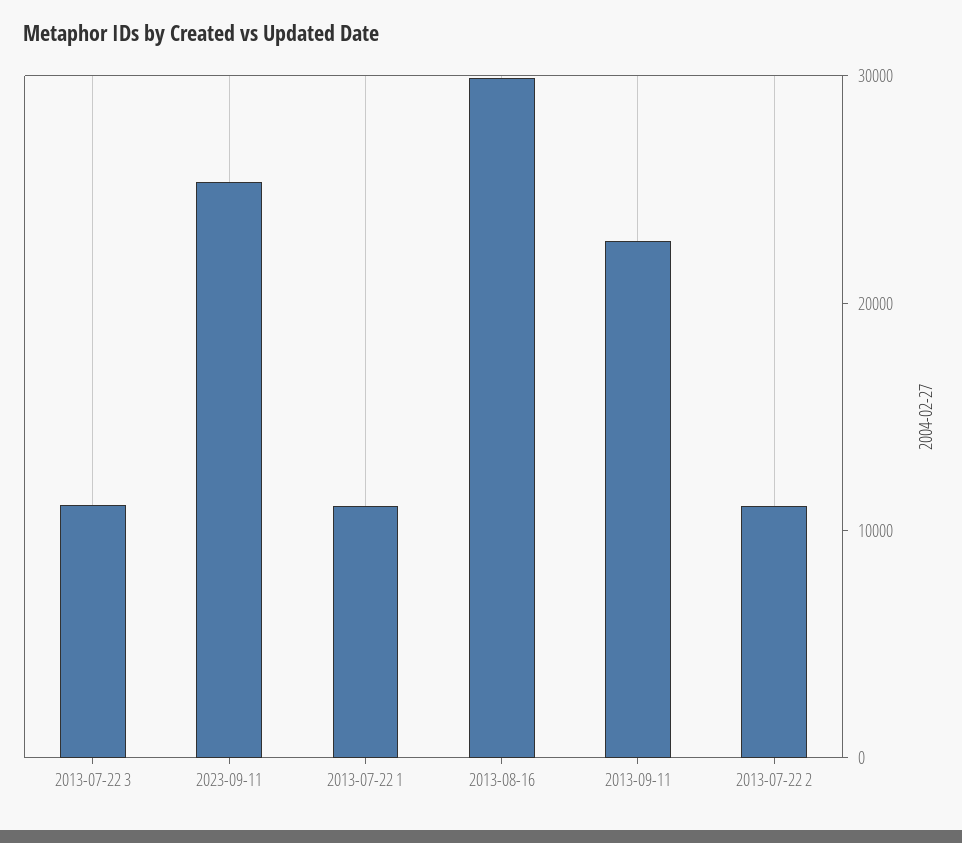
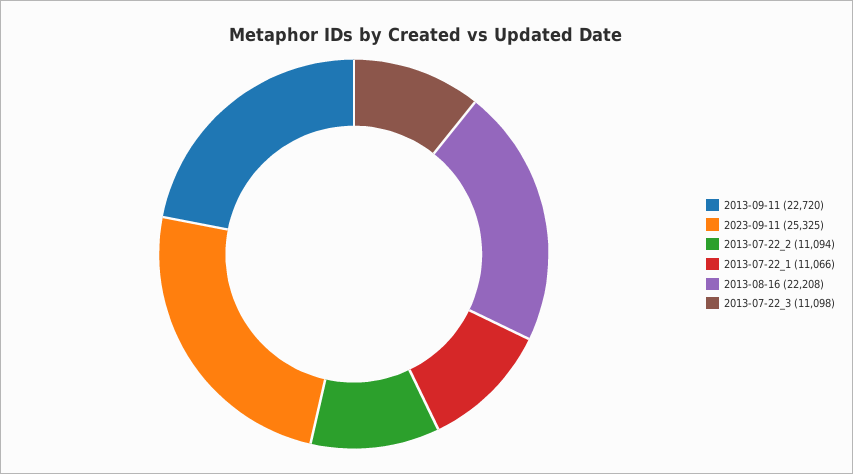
2013-08-16: 30000 -> 22208

